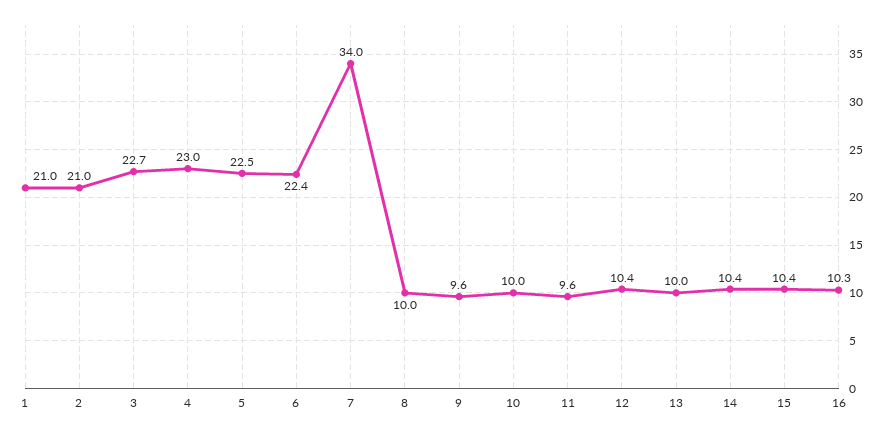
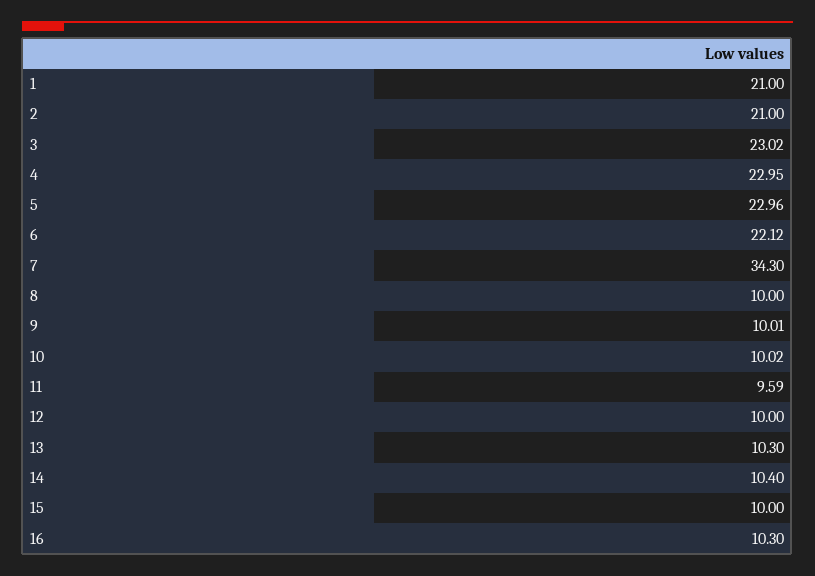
3: 22.7 -> 23.02
5: 22.5 -> 22.96
6: 22.4 -> 22.12
7: 34 -> 34.3
9: 9.6 -> 10.01
12: 10.4 -> 10
13: 10 -> 10.3
15: 10.4 -> 10

